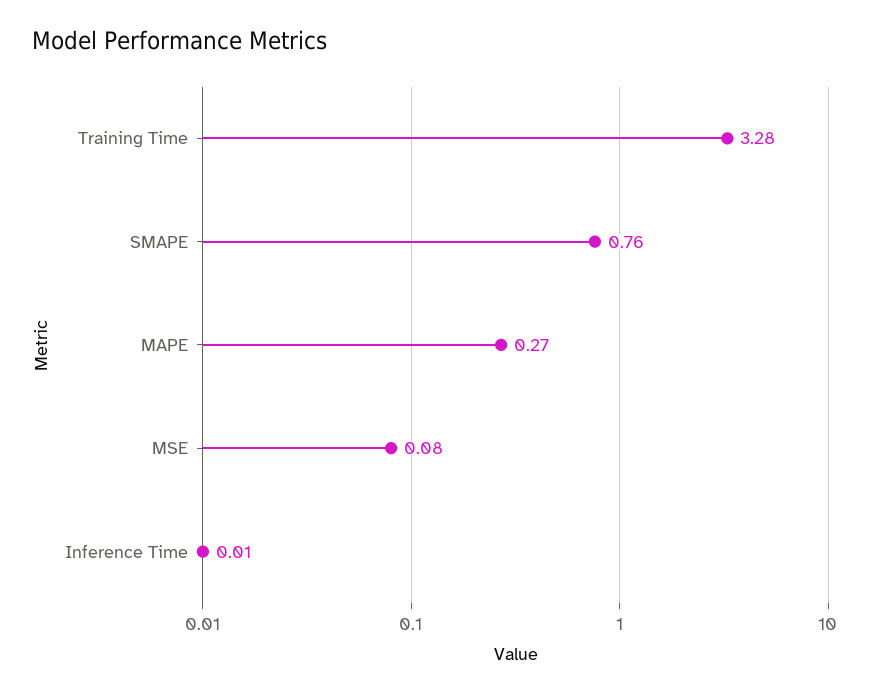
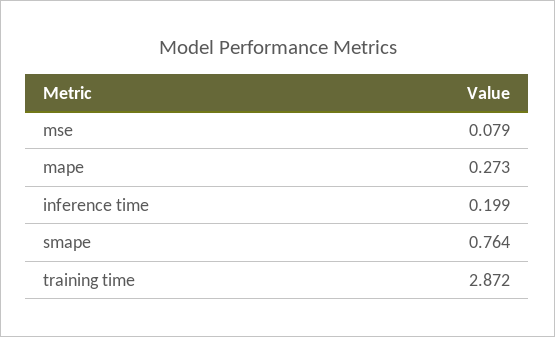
Training Time: 3.28 -> 2.872
Inference Time: 0.01 -> 0.199

